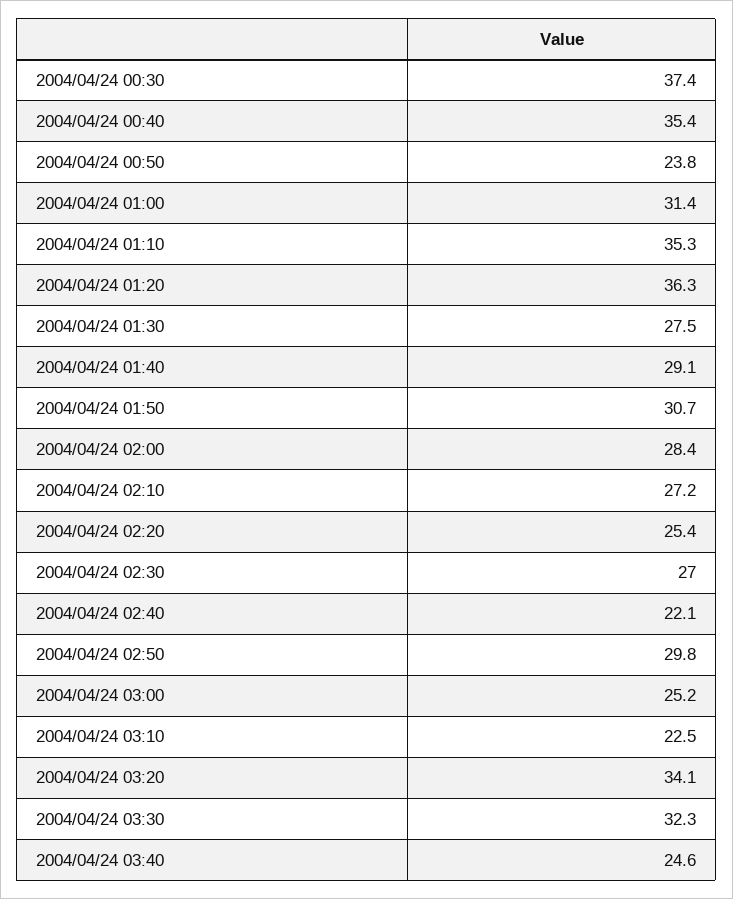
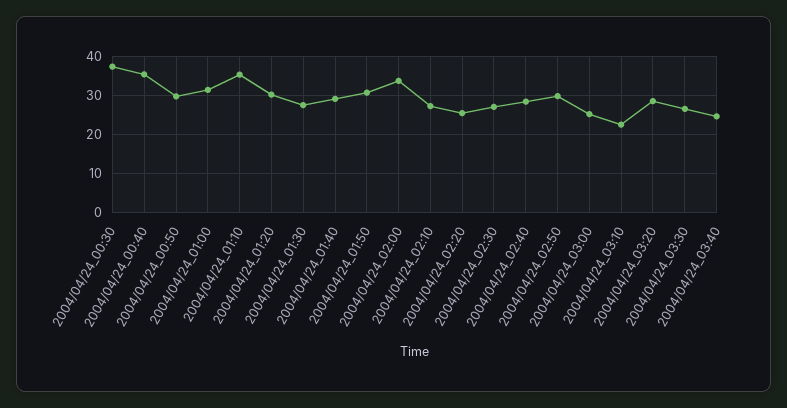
2004/04/24 00:50: 23.8 -> 30
2004/04/24 01:20: 36.3 -> 30
2004/04/24 02:00: 28.4 -> 34
2004/04/24 02:40: 22.1 -> 28
2004/04/24 03:20: 34.1 -> 28
2004/04/24 03:30: 32.3 -> 26

